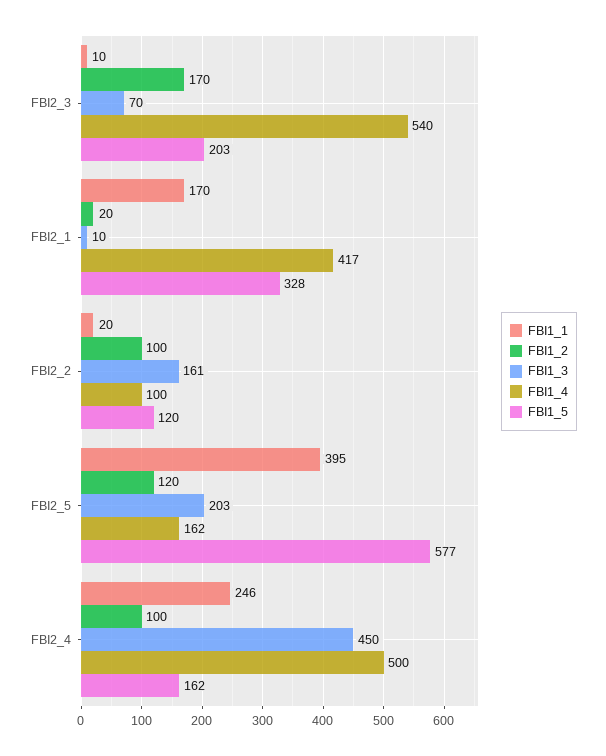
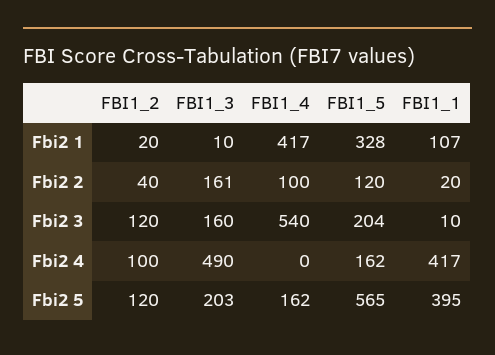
FBI1_2, FBI2_3: 170 -> 120
FBI1_3, FBI2_3: 70 -> 160
FBI1_5, FBI2_3: 203 -> 204
FBI1_1, FBI2_1: 170 -> 107
FBI1_2, FBI2_2: 100 -> 40
FBI1_5, FBI2_5: 577 -> 565
FBI1_1, FBI2_4: 246 -> 417
FBI1_3, FBI2_4: 450 -> 490
FBI1_4, FBI2_4: 500 -> 0

